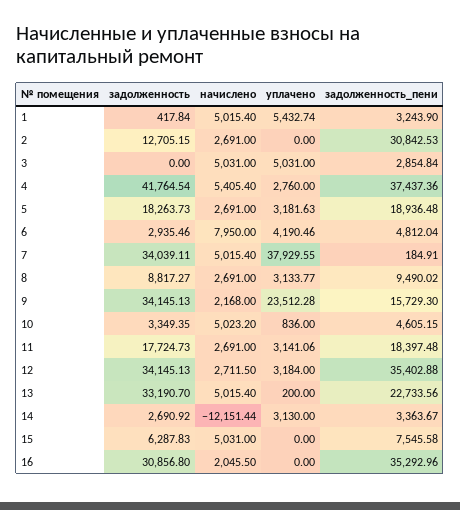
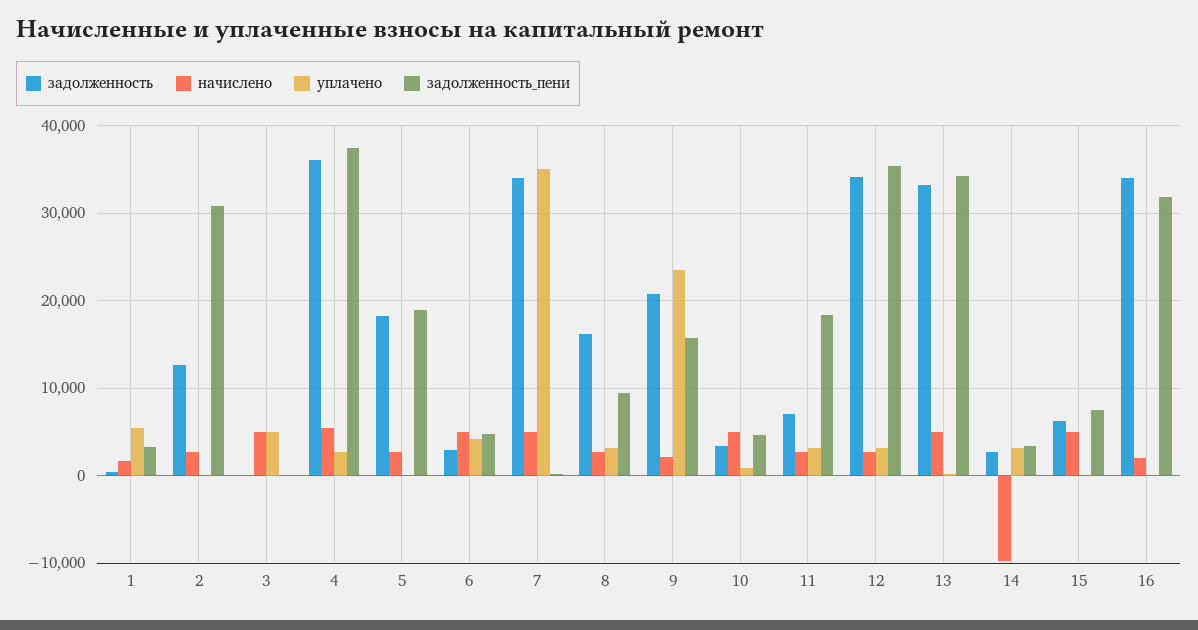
начислено, 1: 5015.4 -> 2000
задолженность_пени, 3: 2854.84 -> 0
задолженность, 4: 41764.54 -> 36000
уплачено, 5: 3181.63 -> 0
начислено, 6: 7950 -> 5000
уплачено, 7: 37929.55 -> 35000
задолженность, 8: 8817.27 -> 16000
задолженность, 9: 34145.13 -> 21000
задолженность, 11: 17724.73 -> 7000
задолженность_пени, 13: 22733.56 -> 34000
начислено, 14: -12151.44 -> -10000
задолженность, 16: 30856.8 -> 34000
задолженность_пени, 16: 35292.96 -> 32000

